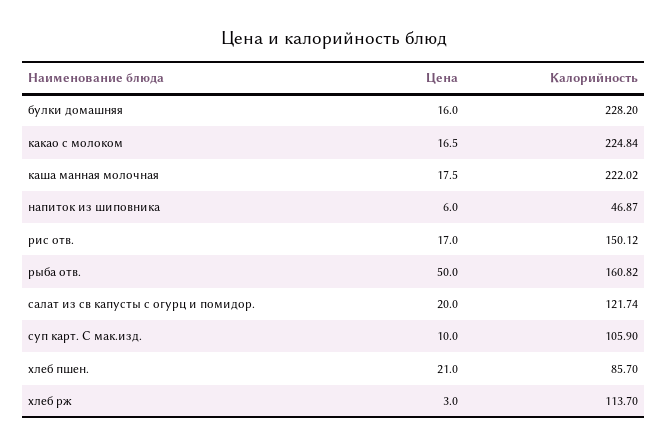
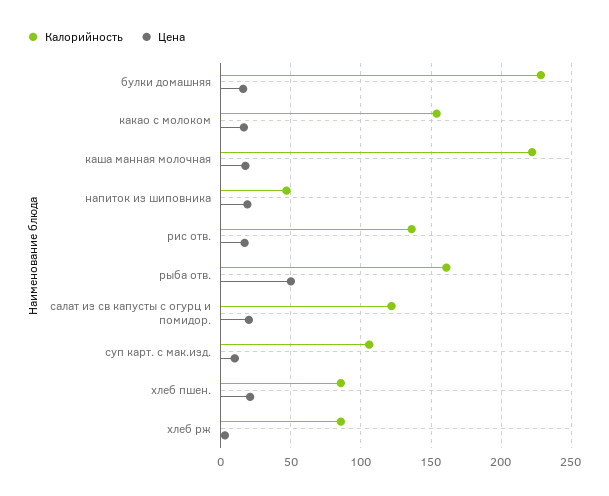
Калорийность, какао с молоком: 224.84 -> 155
Цена, напиток из шиповника: 6 -> 20
Калорийность, рис отв.: 150.12 -> 135
Калорийность, хлеб рж: 113.7 -> 85

